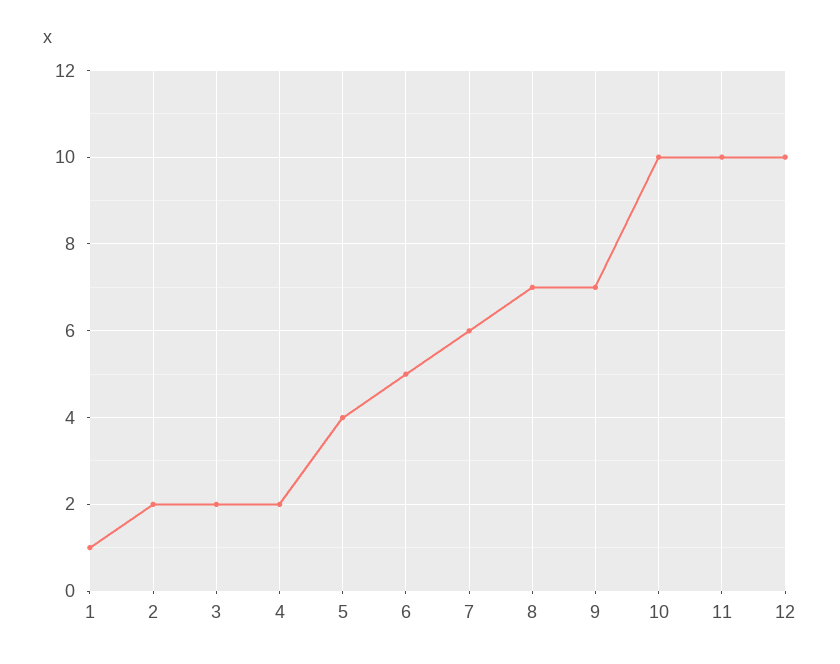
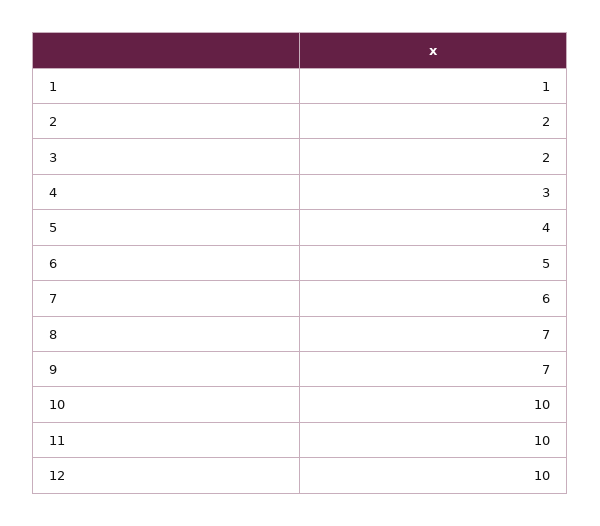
4: 2 -> 3

